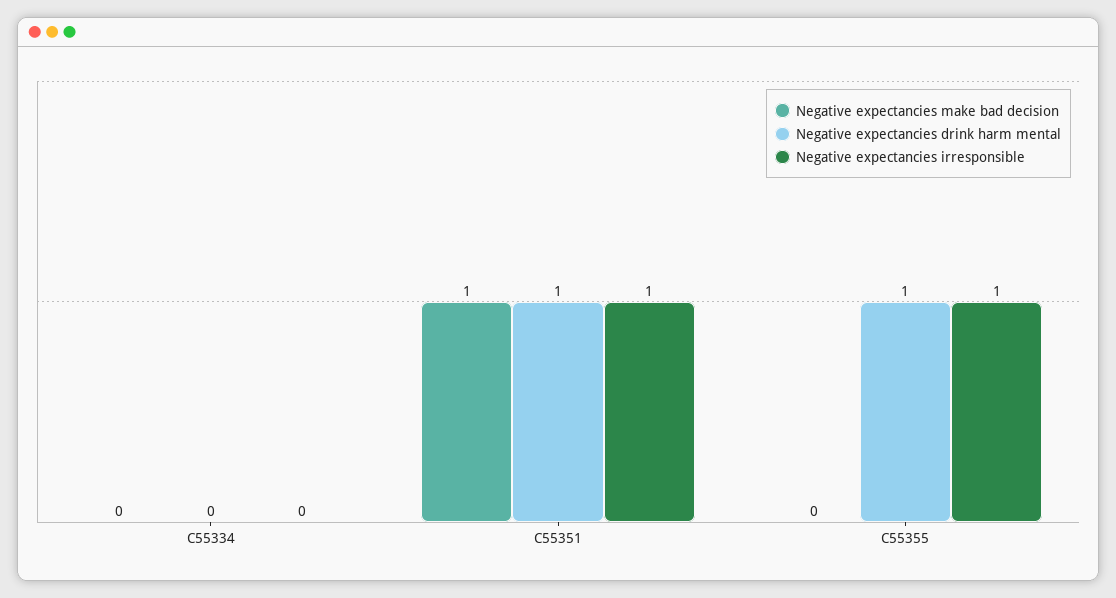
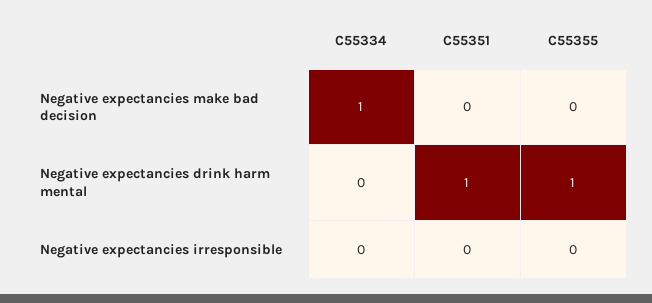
Negative expectancies make bad decision, C55334: 0 -> 1
Negative expectancies make bad decision, C55351: 1 -> 0
Negative expectancies irresponsible, C55351: 1 -> 0
Negative expectancies irresponsible, C55355: 1 -> 0

